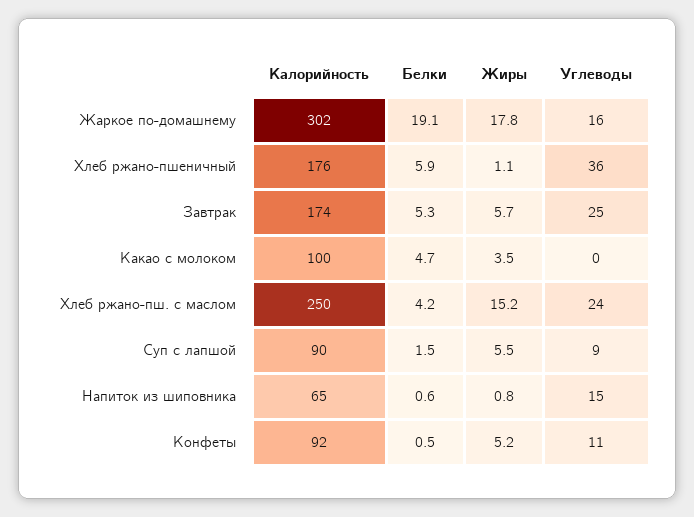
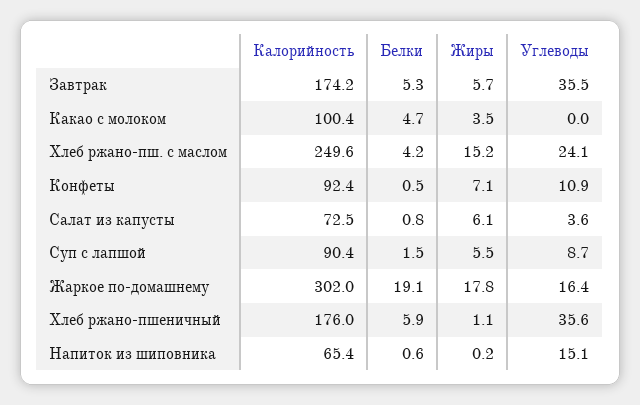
Углеводы, Завтрак: 25 -> 35.5
Жиры, Напиток из шиповника: 0.8 -> 0.2
Жиры, Конфеты: 5.2 -> 7.1
Калорийность, Салат из капусты: none -> 72.5
Белки, Салат из капусты: none -> 0.8
Жиры, Салат из капусты: none -> 6.1
Углеводы, Салат из капусты: none -> 3.6

